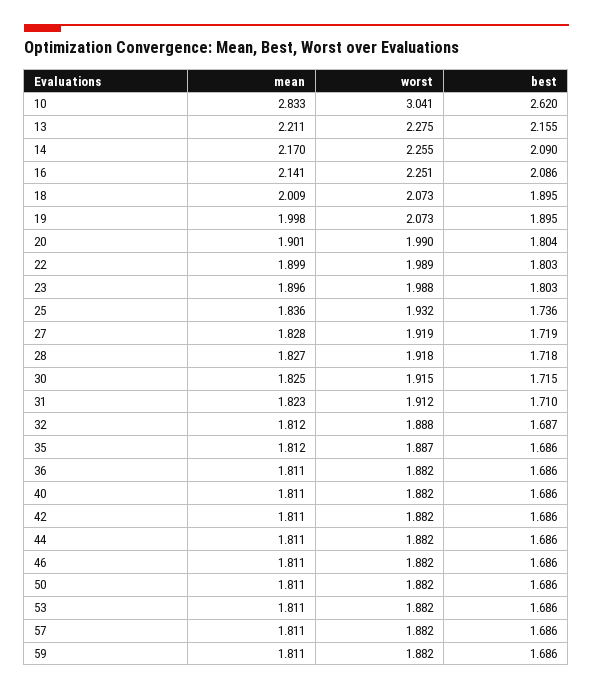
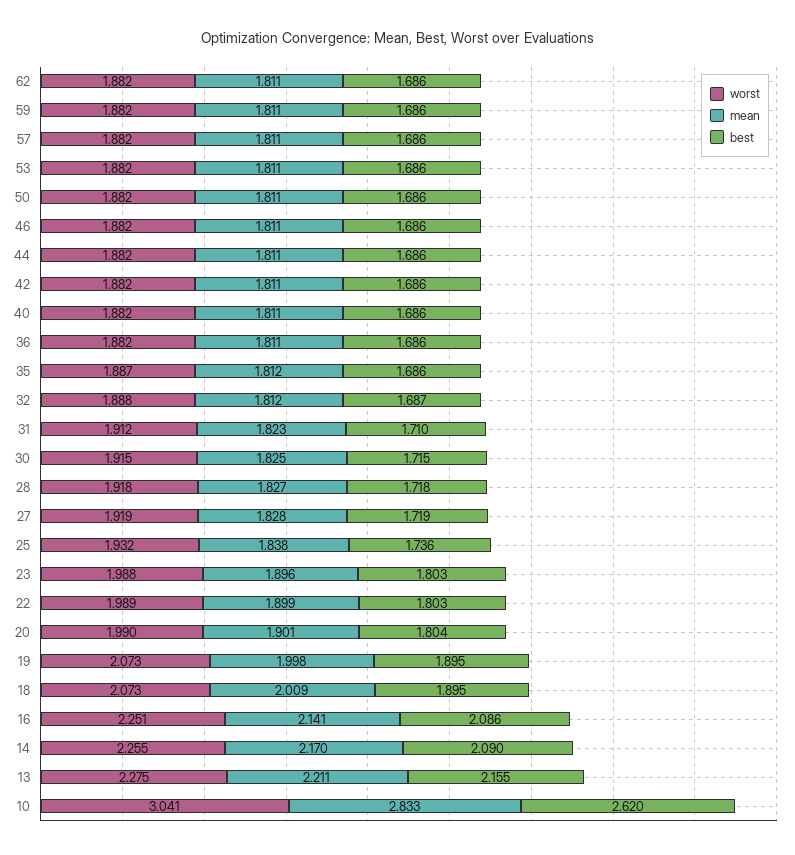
mean, 25: 1.836 -> 1.838
worst, 62: none -> 1.882
mean, 62: none -> 1.811
best, 62: none -> 1.686

